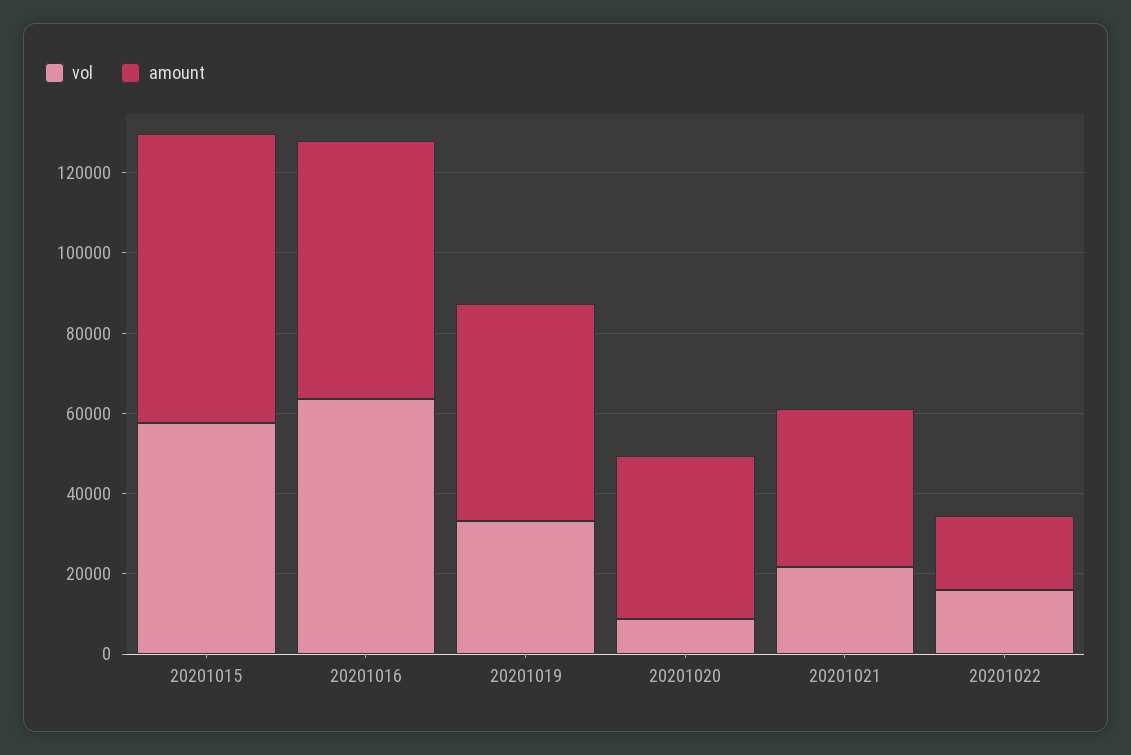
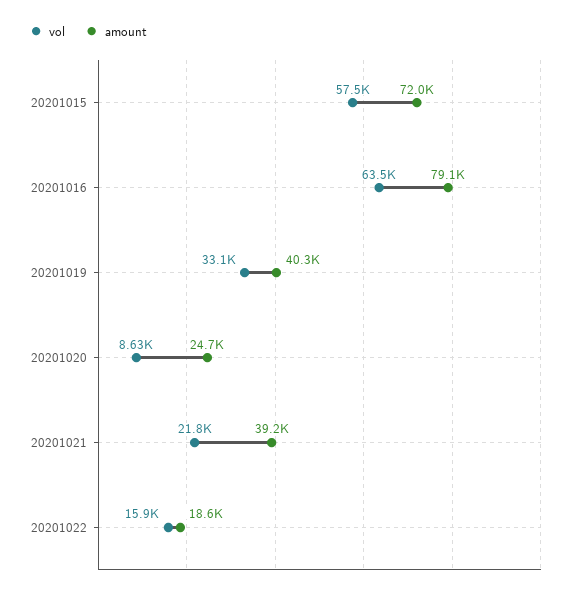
amount, 20201016: 65000 -> 79100
amount, 20201019: 55000 -> 40300
amount, 20201020: 40000 -> 24700

